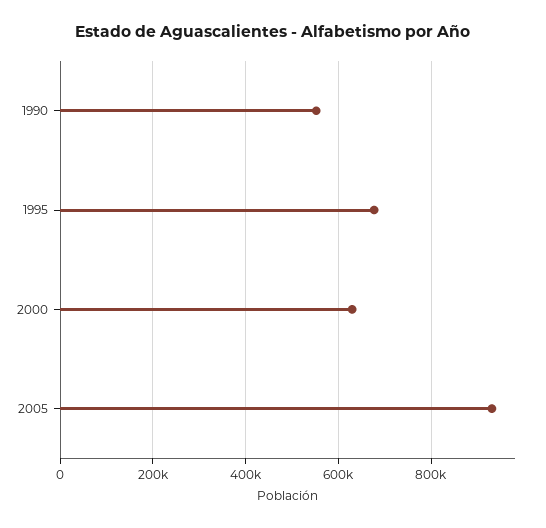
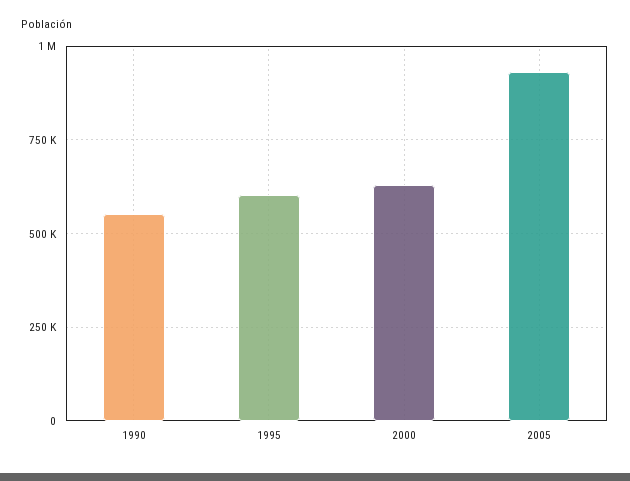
1995: 680000 -> 600000

